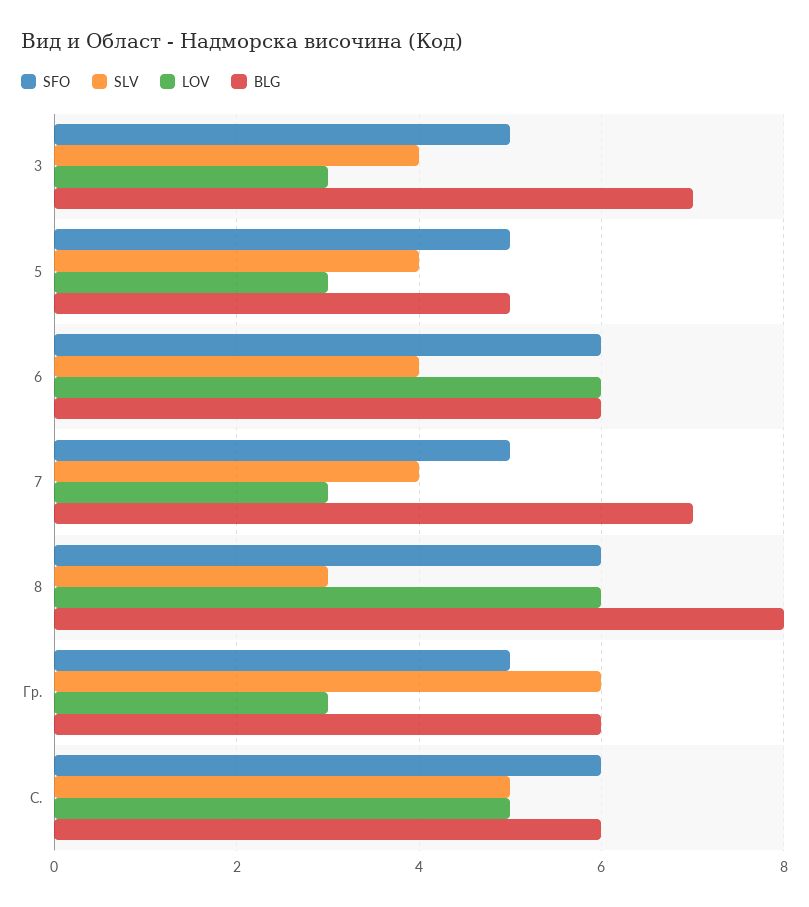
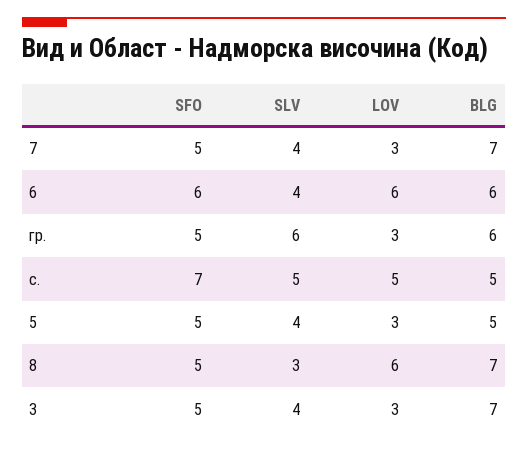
SFO, 8: 6 -> 5
BLG, 8: 8 -> 7
SFO, С.: 6 -> 7
BLG, С.: 6 -> 5

